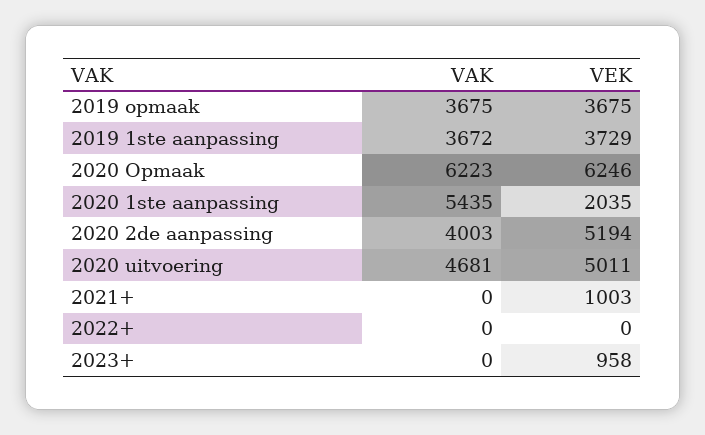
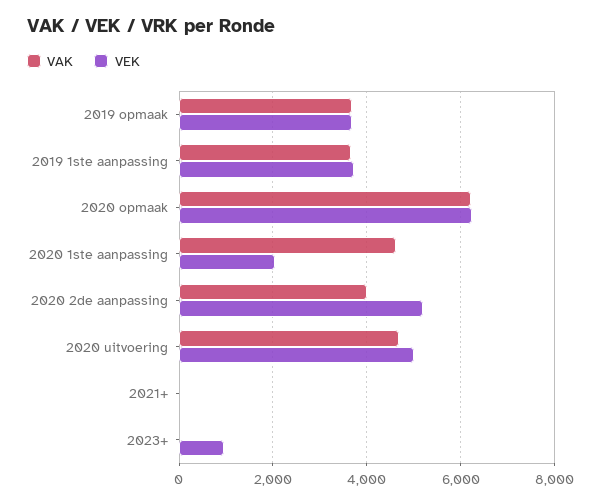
VAK, 2020 1ste aanpassing: 5435 -> 4600
VEK, 2021+: 1003 -> 0
VAK, 2022+: 0 -> none
VEK, 2022+: 0 -> none

